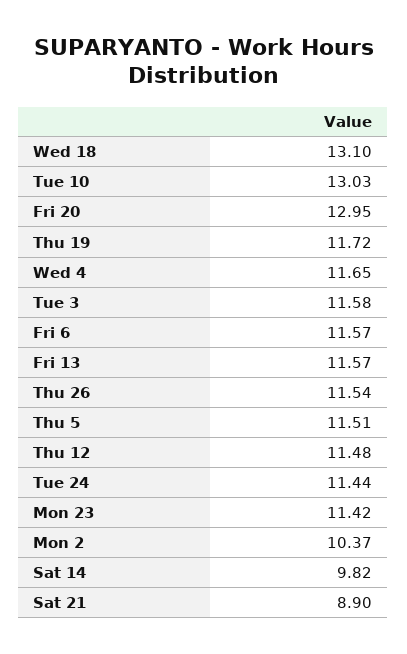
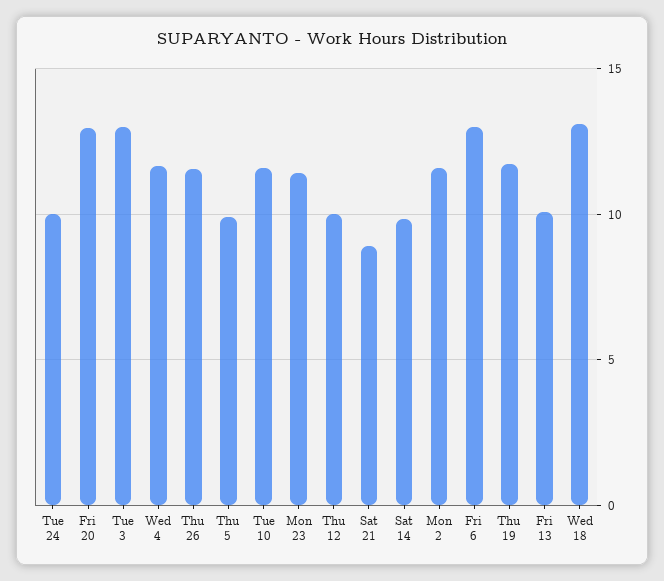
Tue 10: 13.03 -> 11.5
Tue 3: 11.58 -> 13
Fri 6: 11.57 -> 13
Fri 13: 11.57 -> 10
Thu 5: 11.51 -> 10
Thu 12: 11.48 -> 10
Tue 24: 11.44 -> 10
Mon 2: 10.37 -> 11.5

